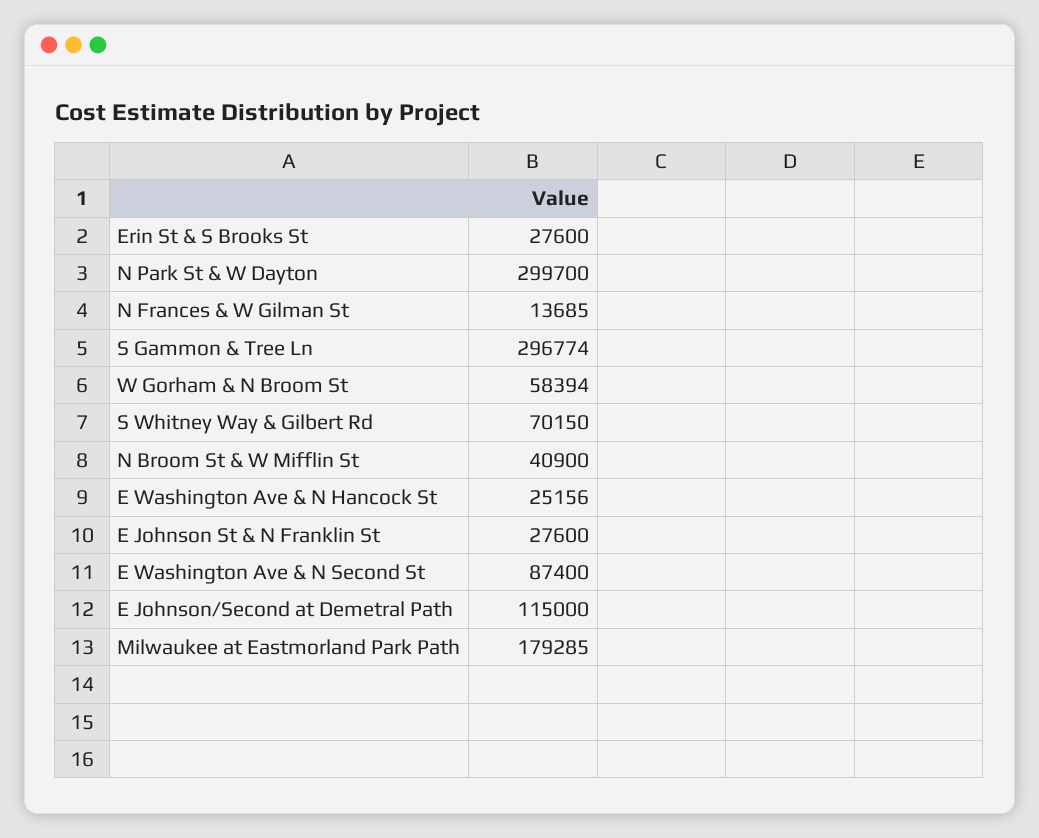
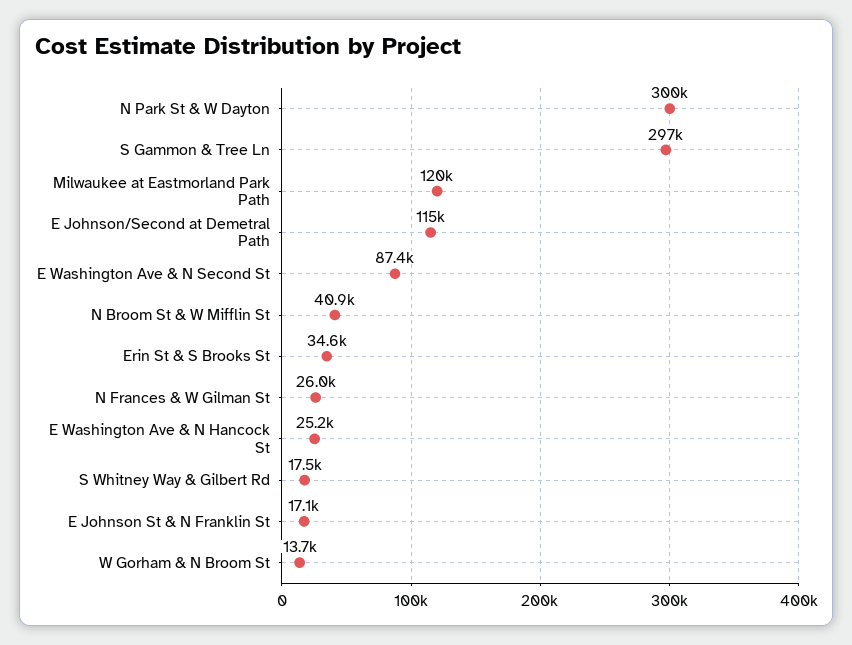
Erin St & S Brooks St: 27600 -> 34600
N Frances & W Gilman St: 13685 -> 26000
W Gorham & N Broom St: 58394 -> 13700
S Whitney Way & Gilbert Rd: 70150 -> 17500
E Johnson St & N Franklin St: 27600 -> 17100
Milwaukee at Eastmorland Park Path: 179285 -> 120000

